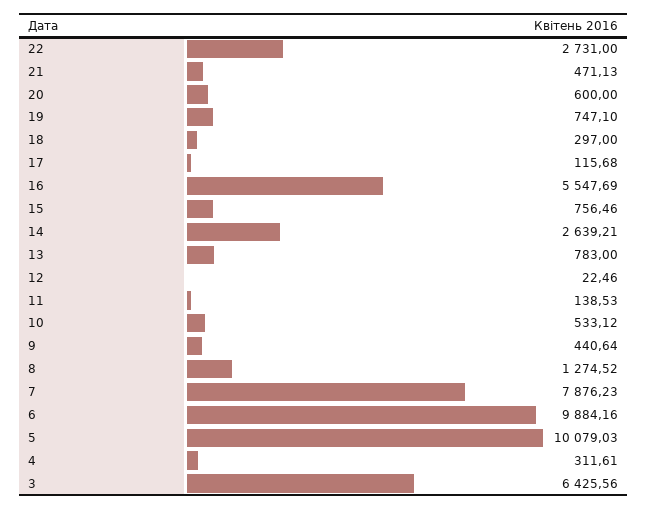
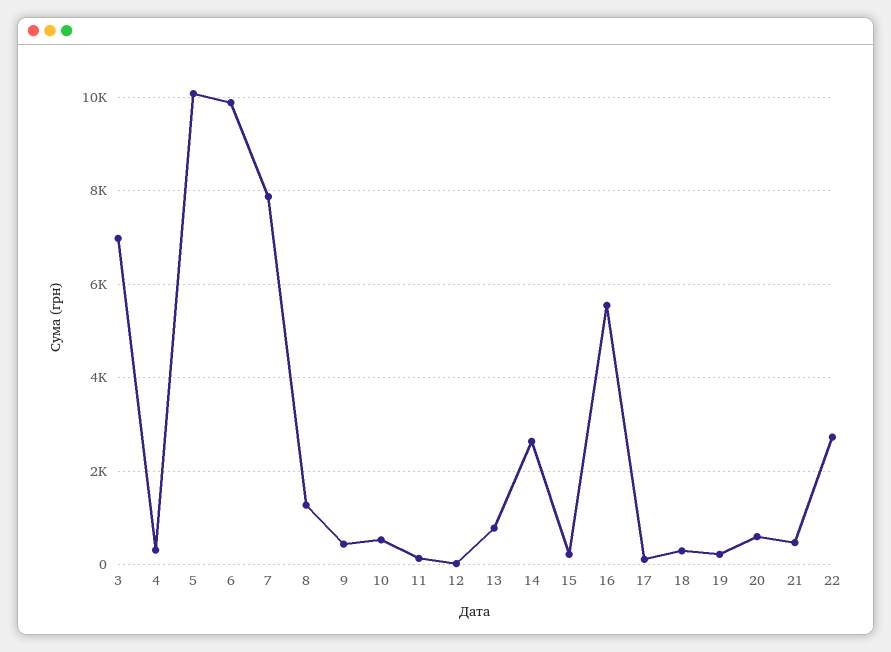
19: 747.1 -> 200
15: 756.46 -> 200
3: 6425.56 -> 7000

